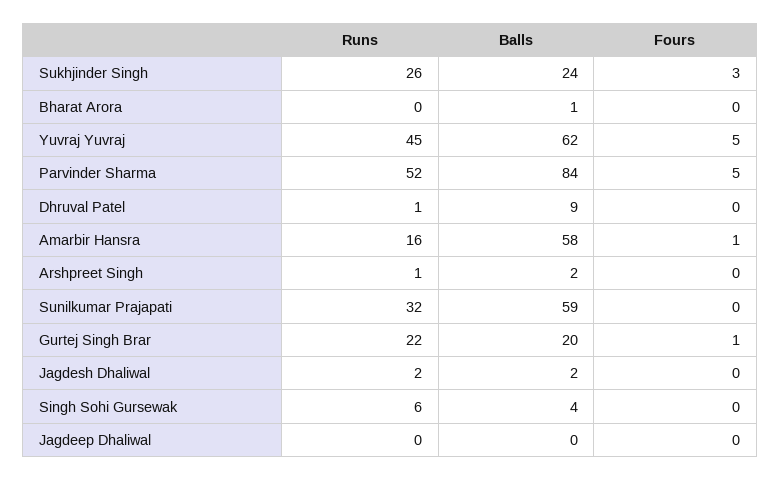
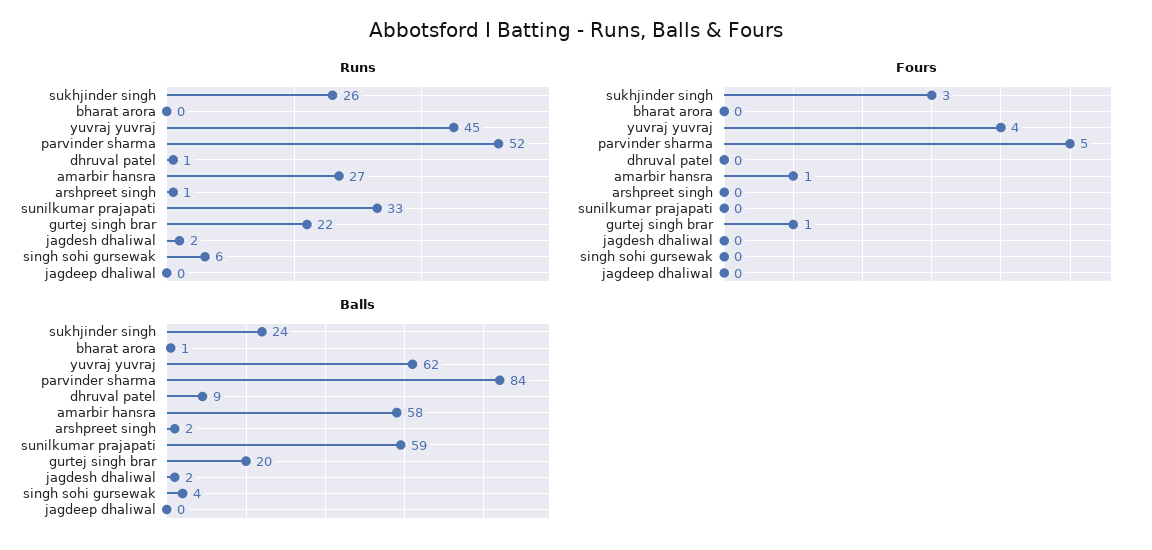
Fours, Yuvraj Yuvraj: 5 -> 4
Runs, Amarbir Hansra: 16 -> 27
Runs, Sunilkumar Prajapati: 32 -> 33

